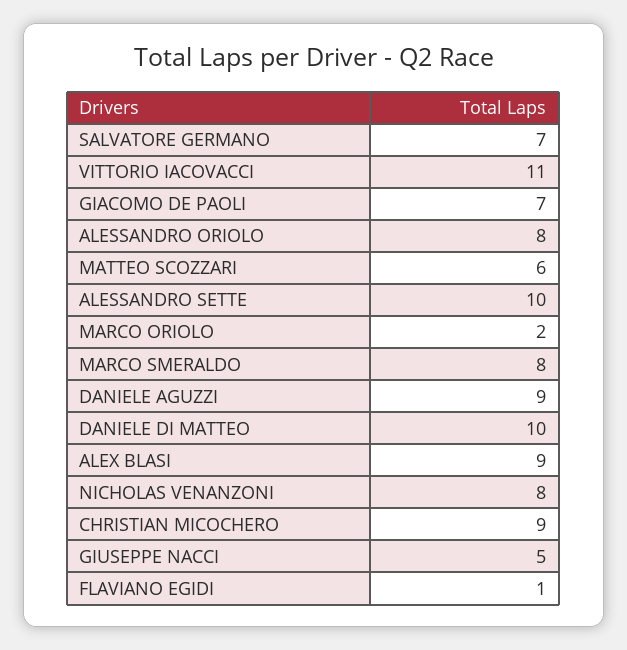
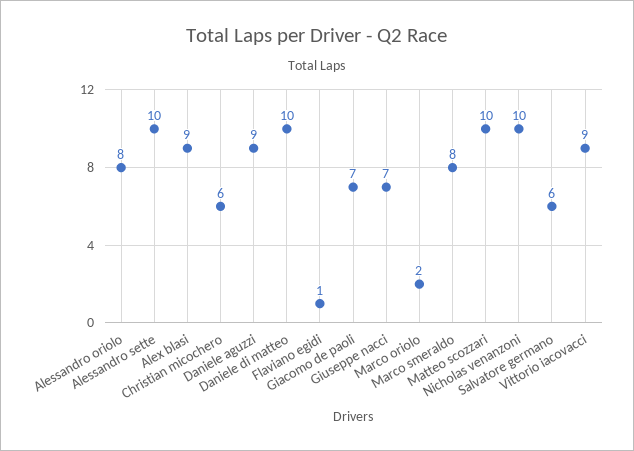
SALVATORE GERMANO: 7 -> 6
VITTORIO IACOVACCI: 11 -> 9
MATTEO SCOZZARI: 6 -> 10
NICHOLAS VENANZONI: 8 -> 10
CHRISTIAN MICOCHERO: 9 -> 6
GIUSEPPE NACCI: 5 -> 7

